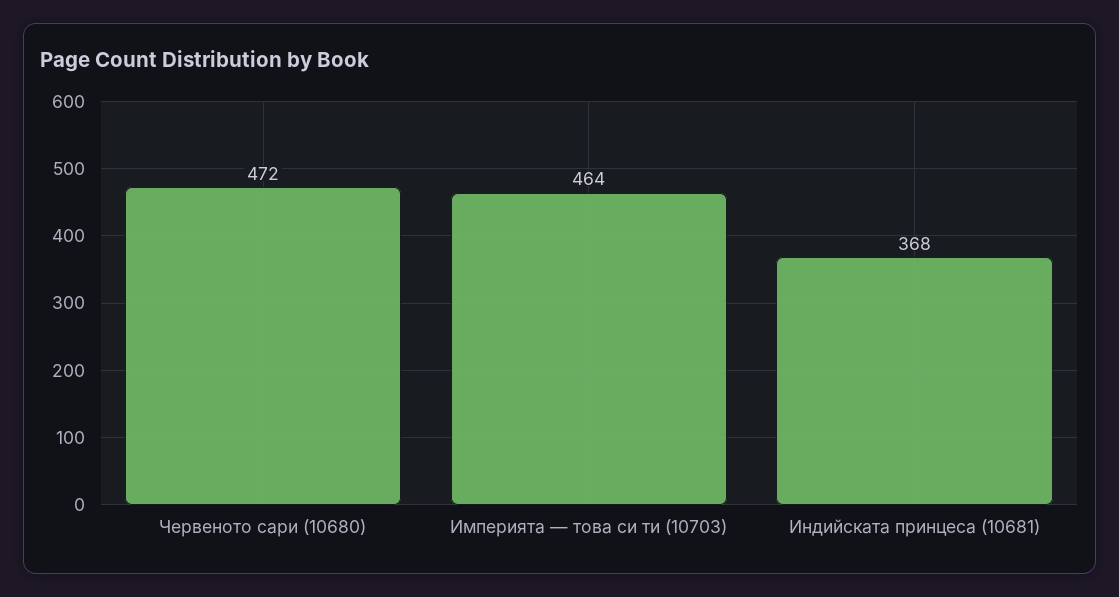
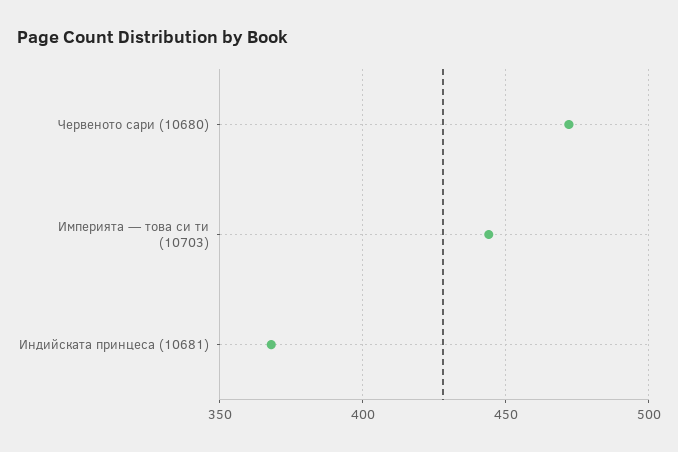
Империята — това си ти (10703): 464 -> 445

